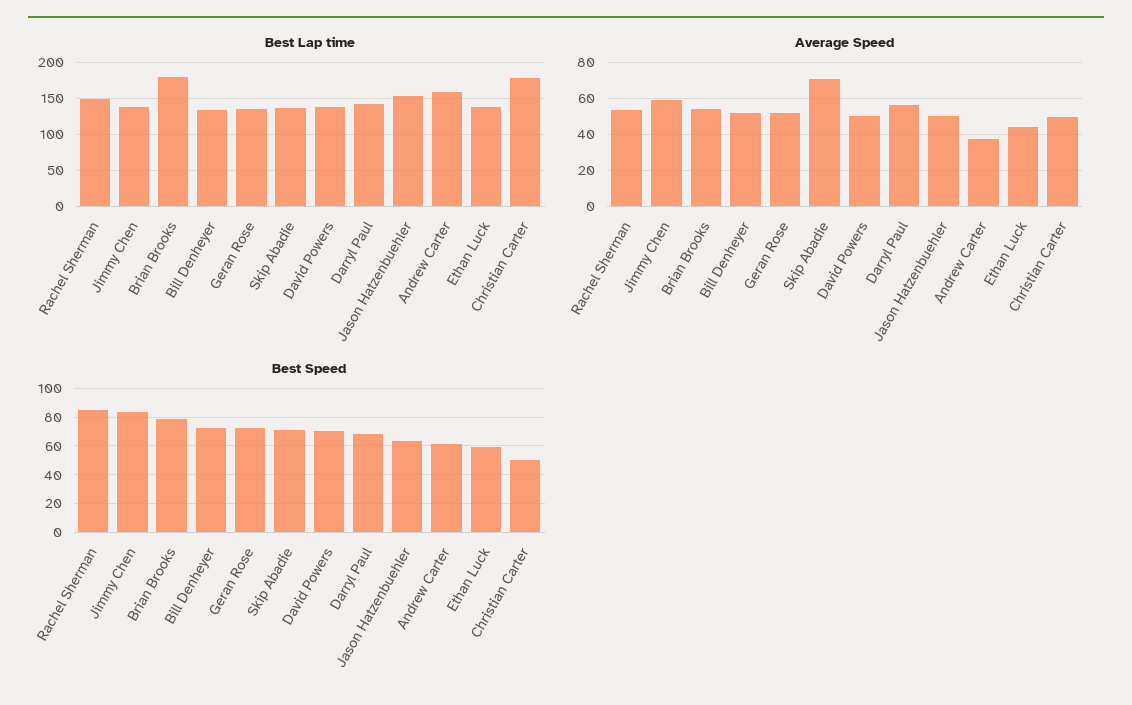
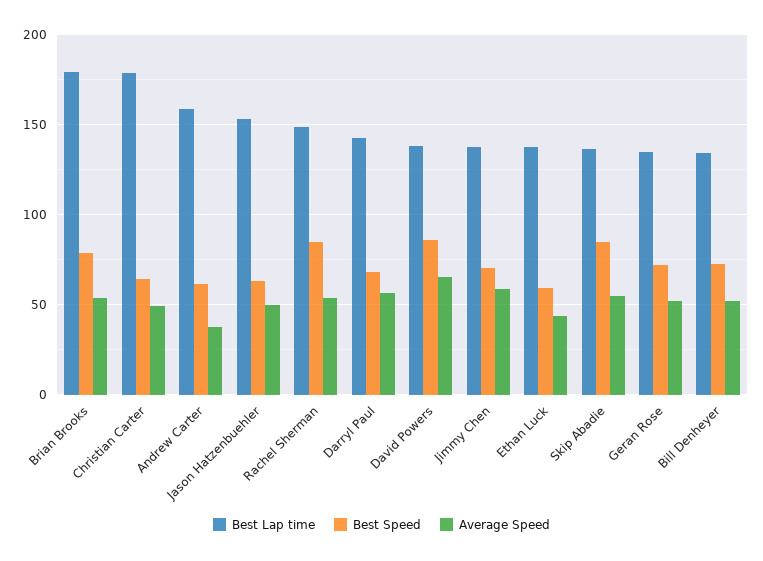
Average Speed, Skip Abadie: 70 -> 55
Average Speed, David Powers: 50 -> 65
Best Speed, Jimmy Chen: 85 -> 70
Best Speed, Skip Abadie: 70 -> 85
Best Speed, David Powers: 70 -> 85
Best Speed, Christian Carter: 50 -> 65

